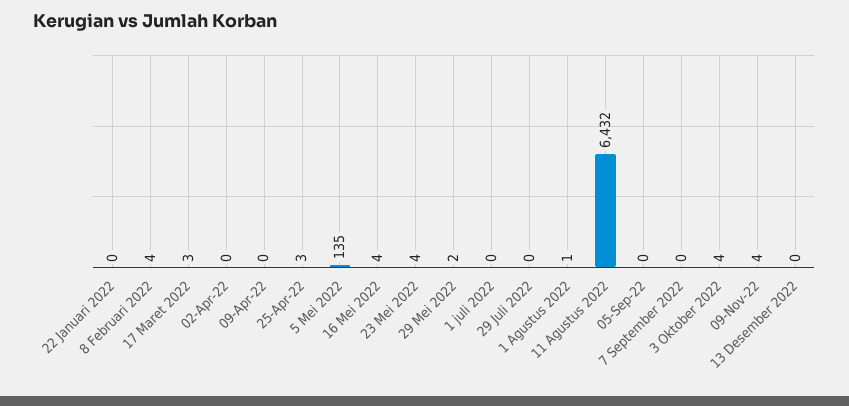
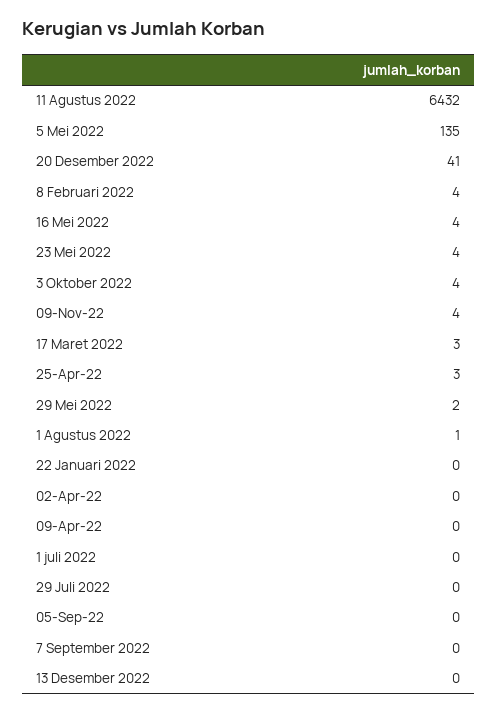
20 Desember 2022: none -> 41

